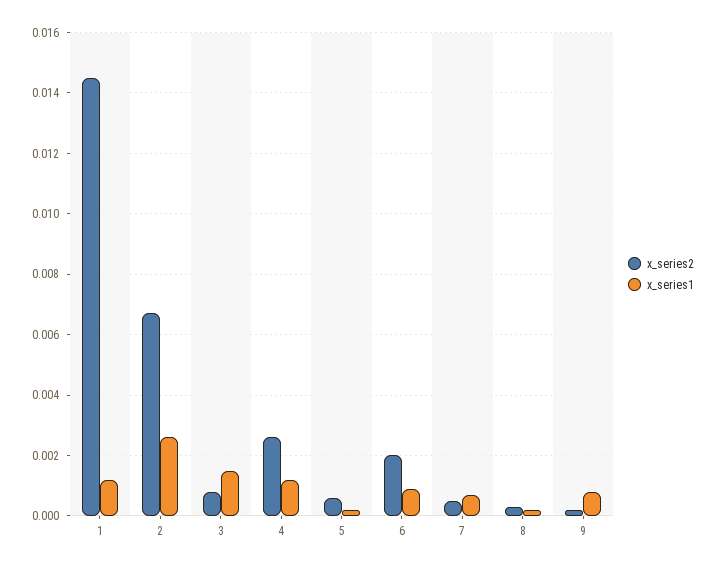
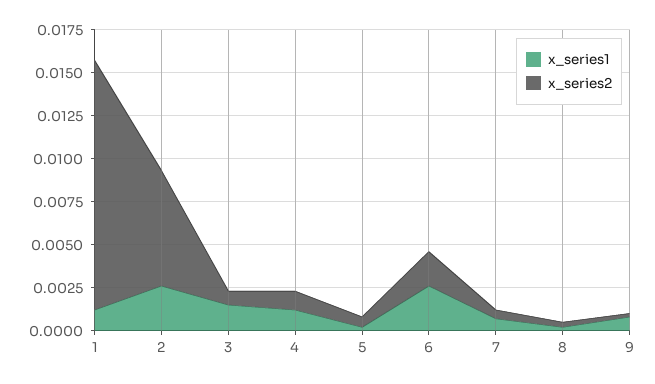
x_series2, 4: 0.0025 -> 0.001
x_series1, 6: 0.001 -> 0.0025

